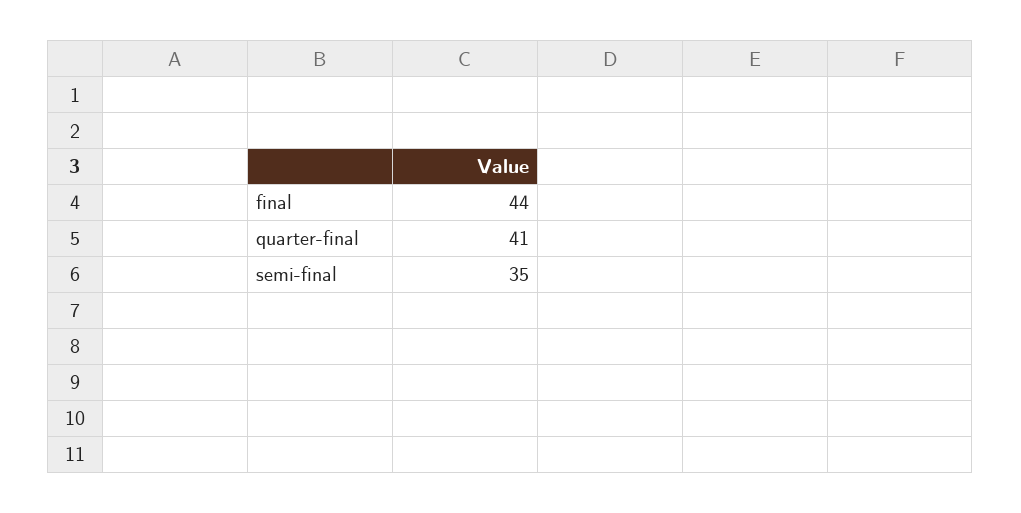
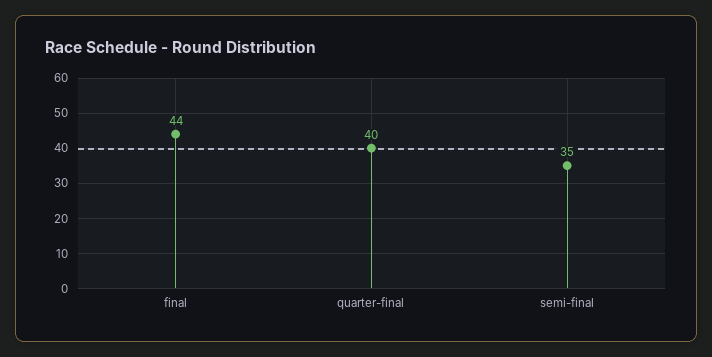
quarter-final: 41 -> 40

